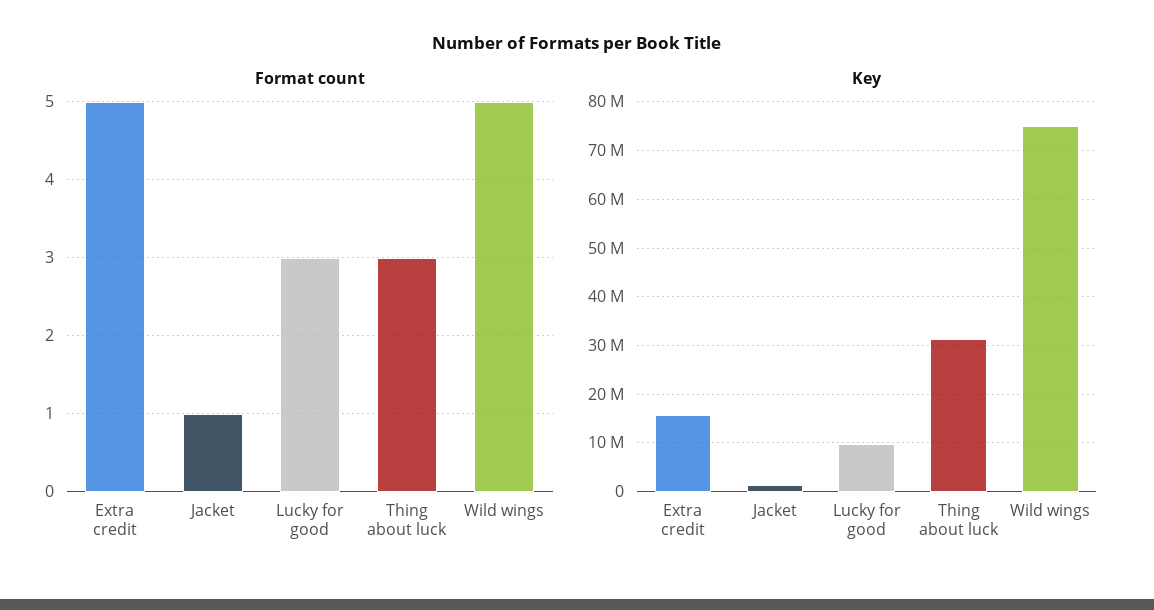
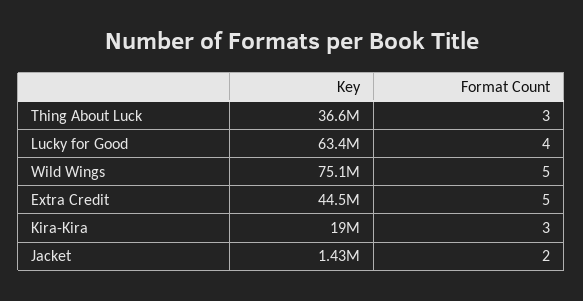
Format count, Jacket: 1 -> 2
Format count, Lucky for good: 3 -> 4
Key, Extra credit: 16000000 -> 44500000
Key, Lucky for good: 10000000 -> 63400000
Key, Thing about luck: 32000000 -> 36600000
Key, Kira-Kira: none -> 19000000
Format count, Kira-Kira: none -> 3

